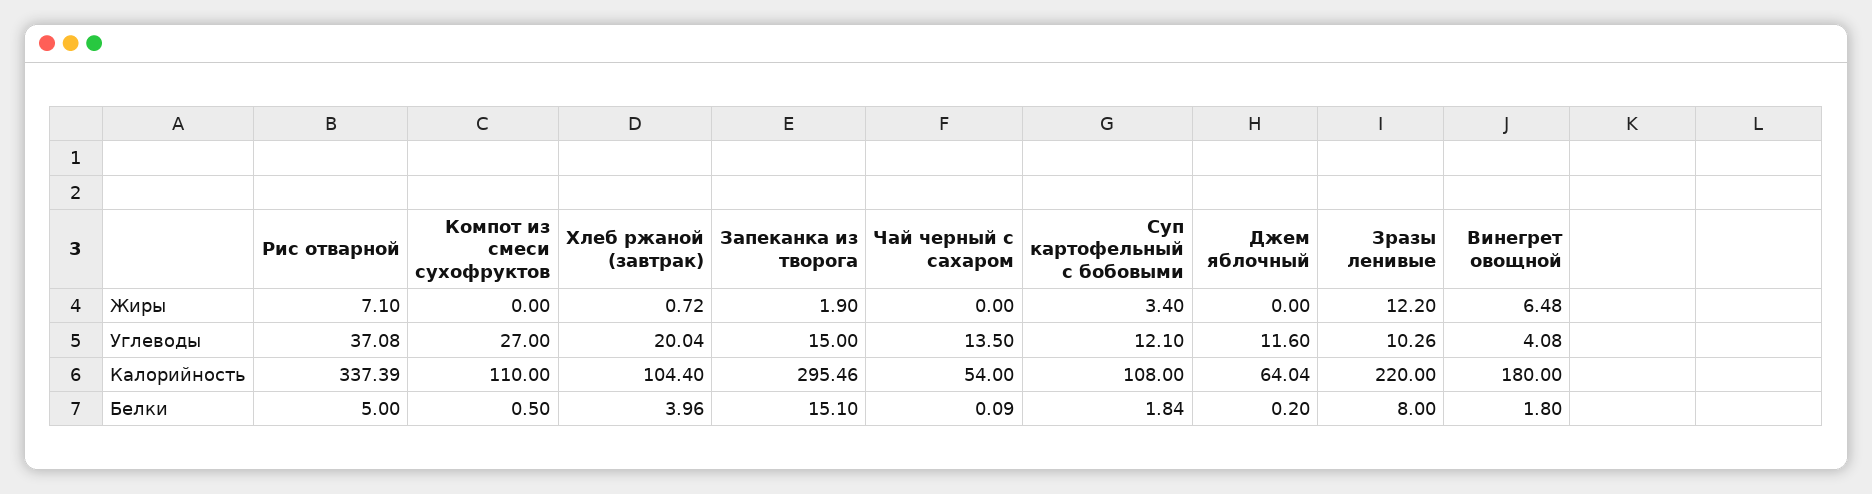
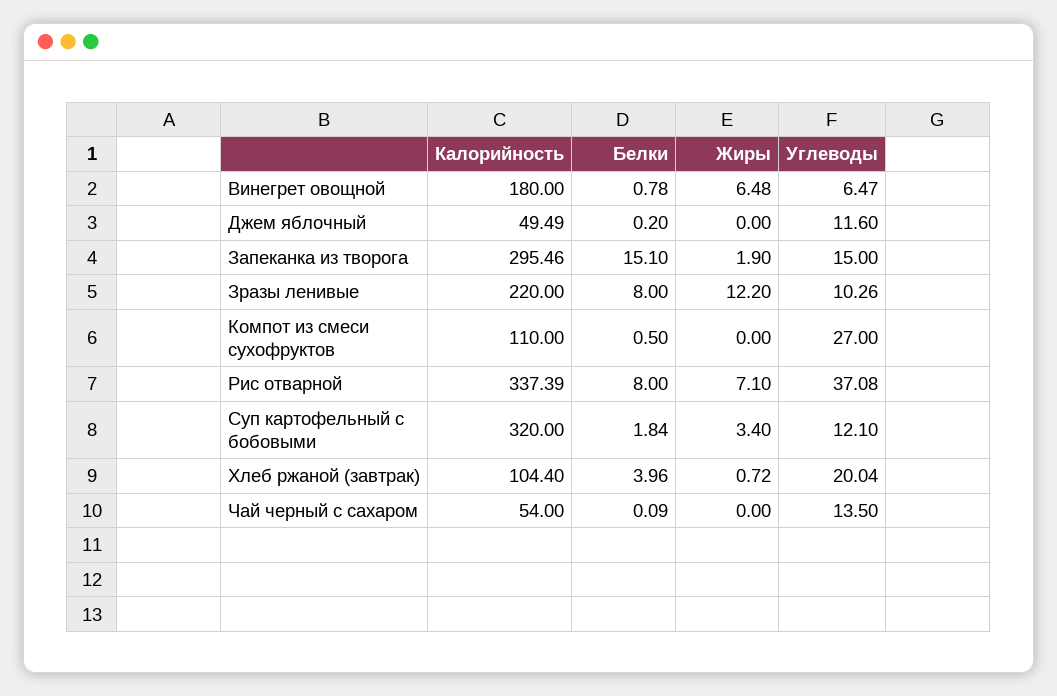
Винегрет овощной, Углеводы: 4.08 -> 6.47
Суп картофельный с бобовыми, Калорийность: 108 -> 320
Джем яблочный, Калорийность: 64.04 -> 49.49
Рис отварной, Белки: 5 -> 8
Винегрет овощной, Белки: 1.8 -> 0.78

